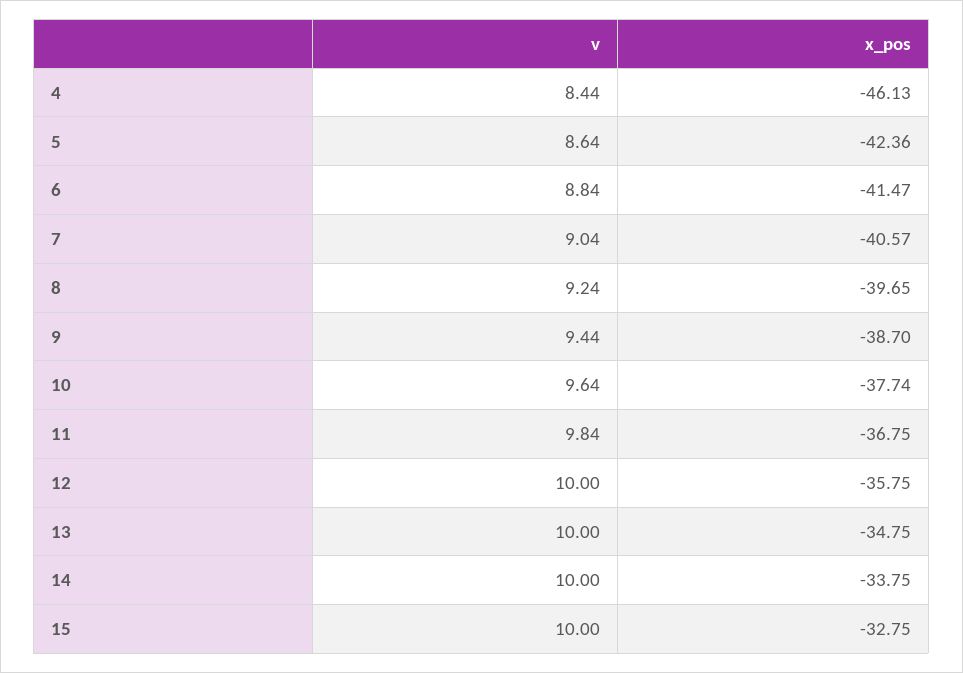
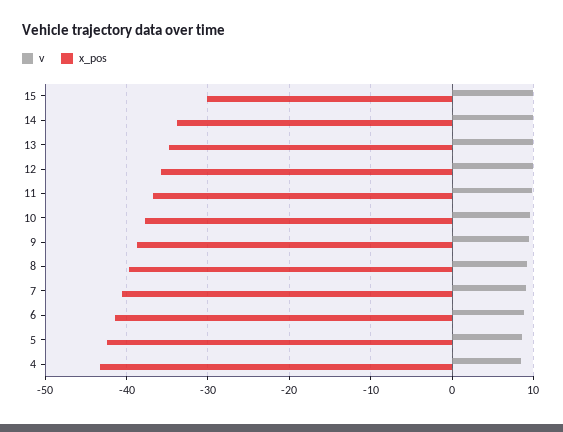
x_pos, 4: -46.13 -> -43
x_pos, 15: -32.75 -> -30

